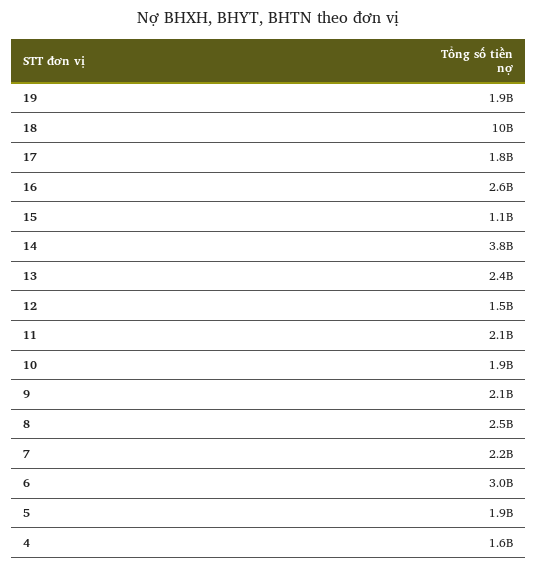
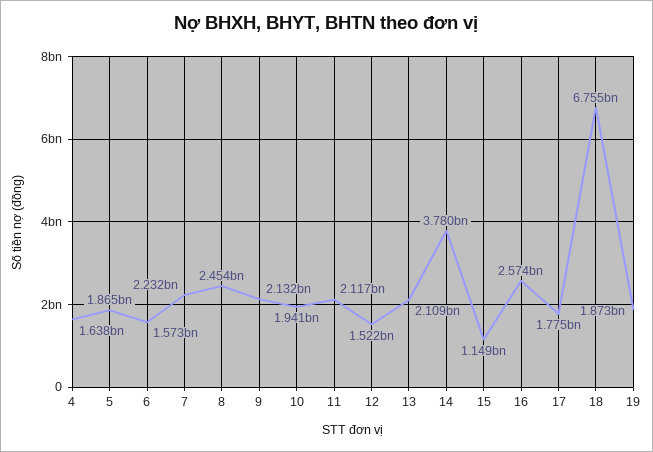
18: 10000000000 -> 6755000000
13: 2400000000 -> 2109000000
6: 3000000000 -> 1573000000

